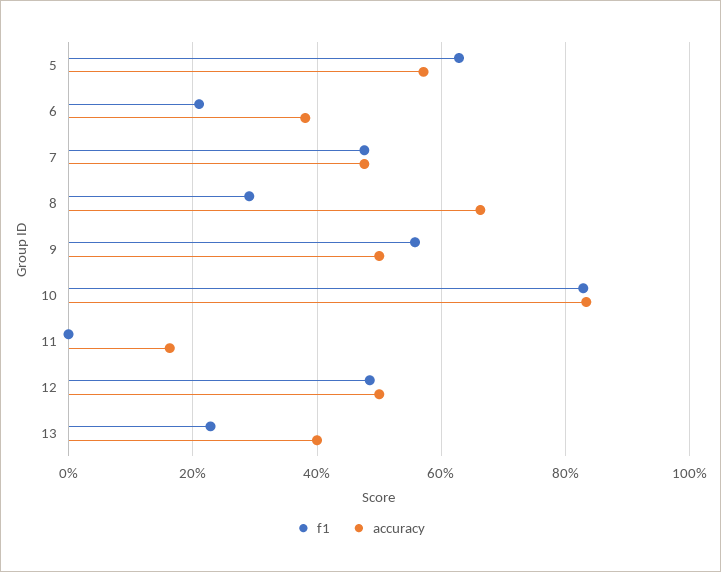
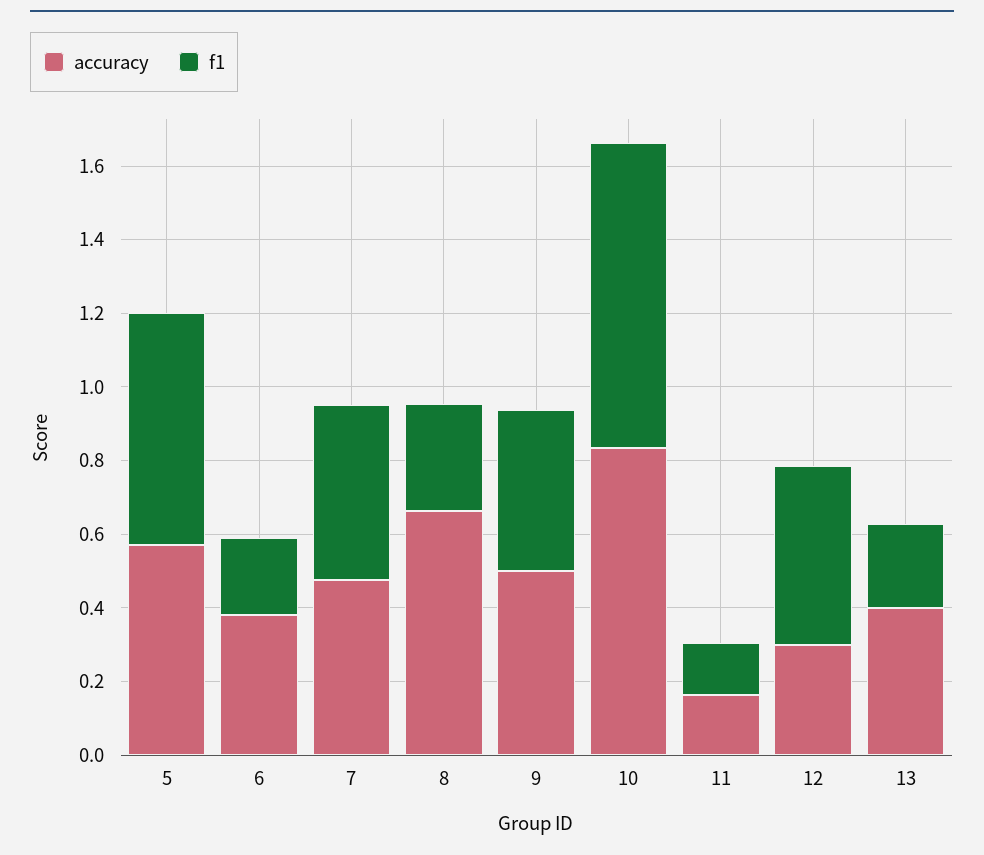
f1, 9: 0.56 -> 0.45
f1, 11: 0 -> 0.15
accuracy, 12: 0.5 -> 0.3

